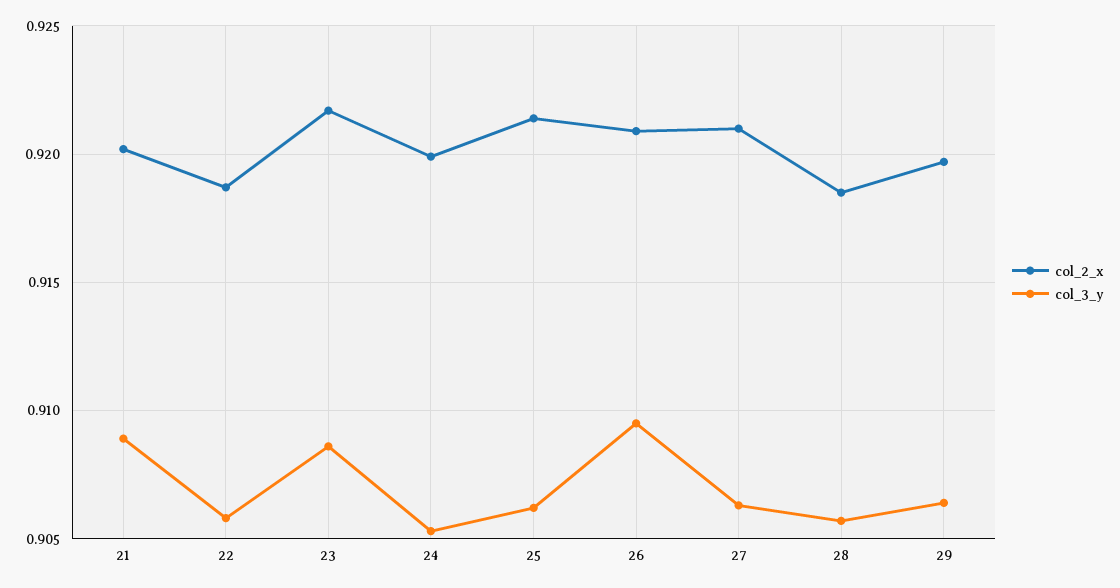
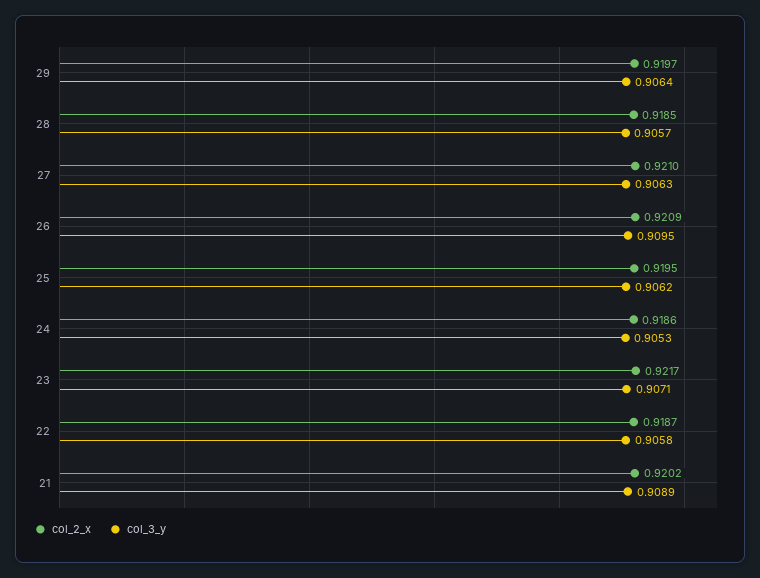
col_3_y, 23: 0.9085 -> 0.9071
col_2_x, 24: 0.92 -> 0.9186
col_2_x, 25: 0.9215 -> 0.9195

